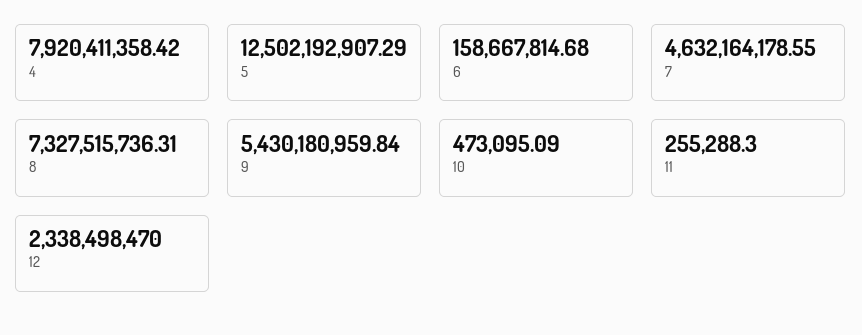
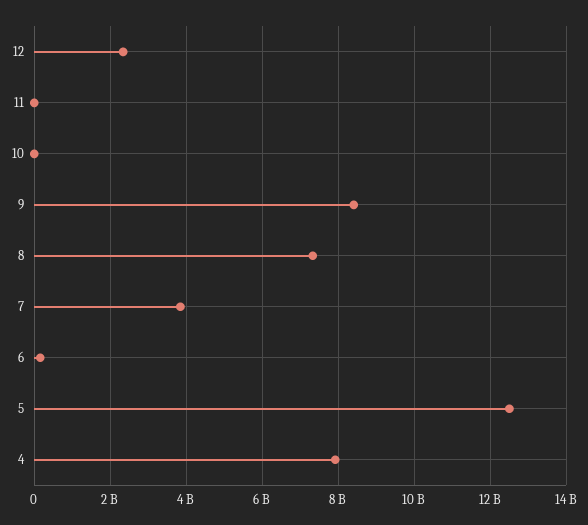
7: 4632164178.55 -> 3800000000
9: 5430180959.84 -> 8400000000

